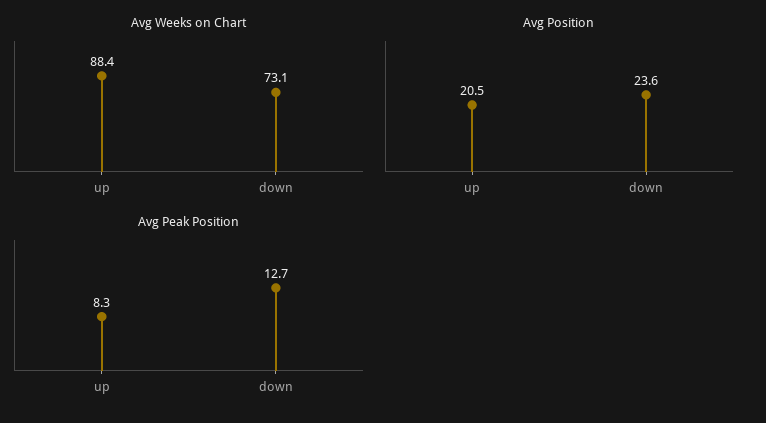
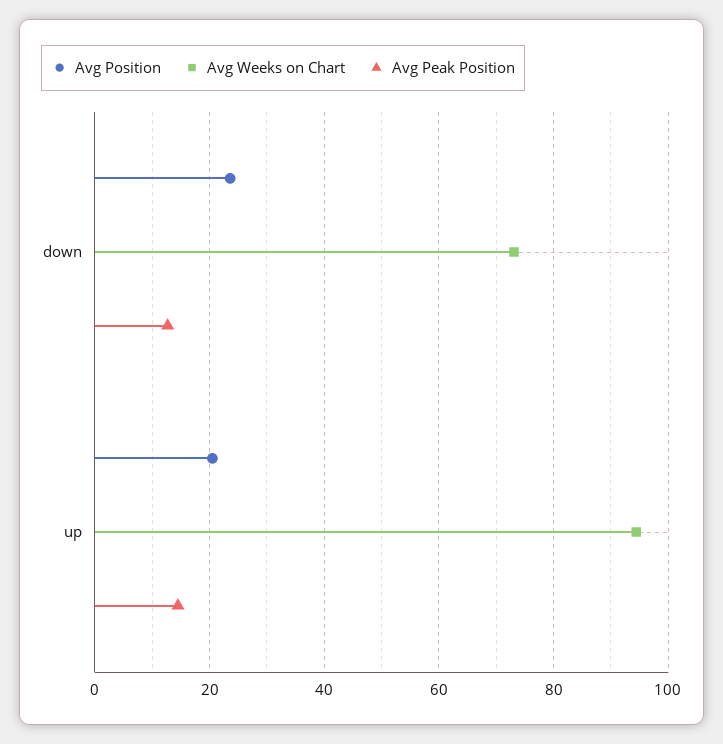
Avg Weeks on Chart, up: 88.4 -> 94
Avg Peak Position, up: 8.3 -> 14

